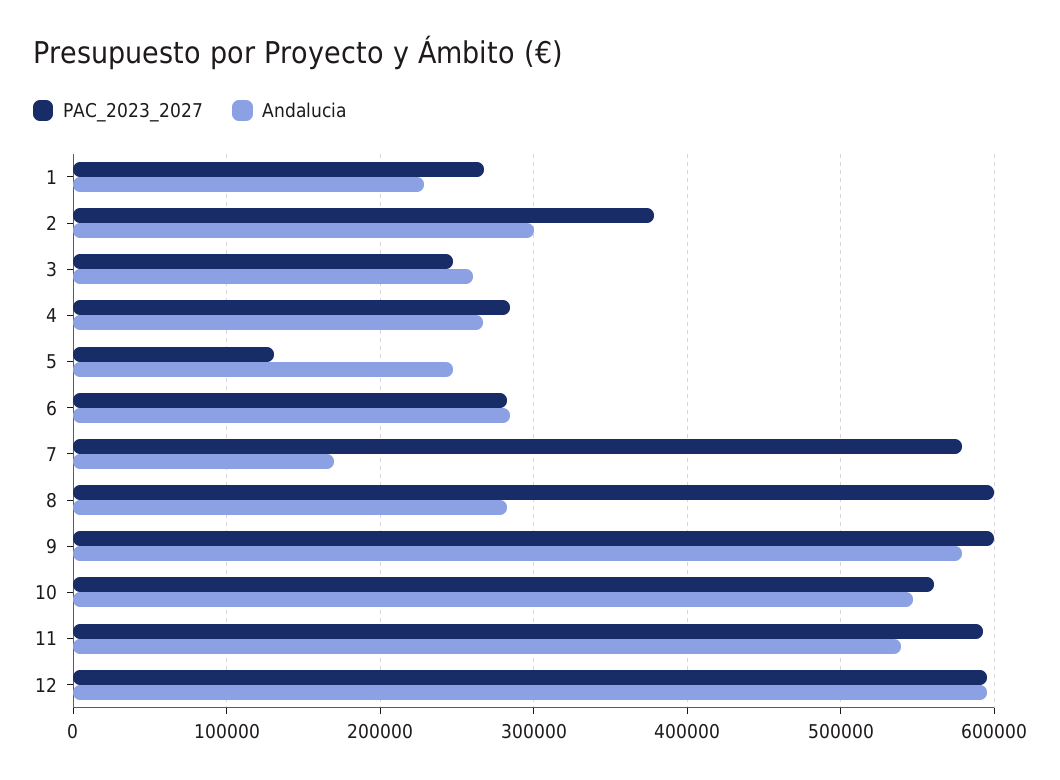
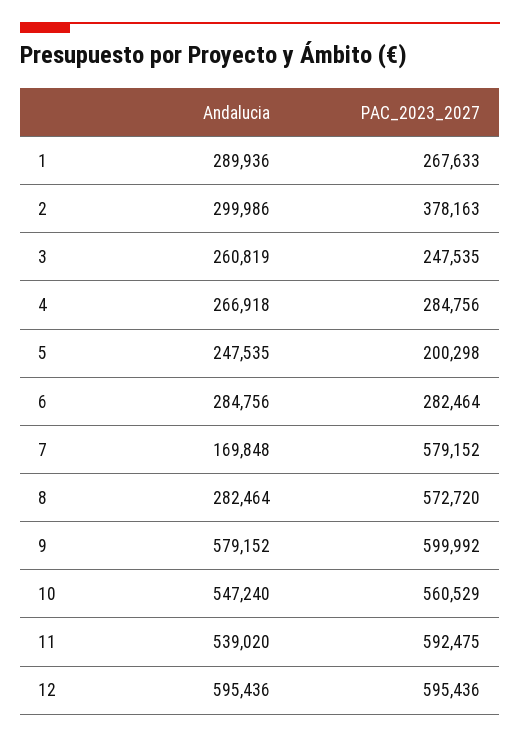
Andalucia, 1: 230000 -> 289936
PAC_2023_2027, 5: 130000 -> 200298
PAC_2023_2027, 8: 600000 -> 572720

